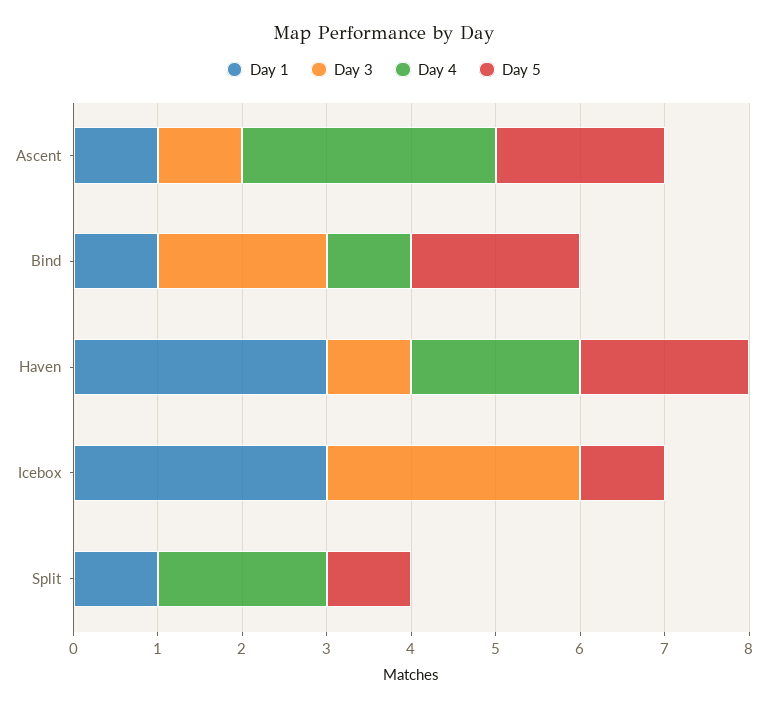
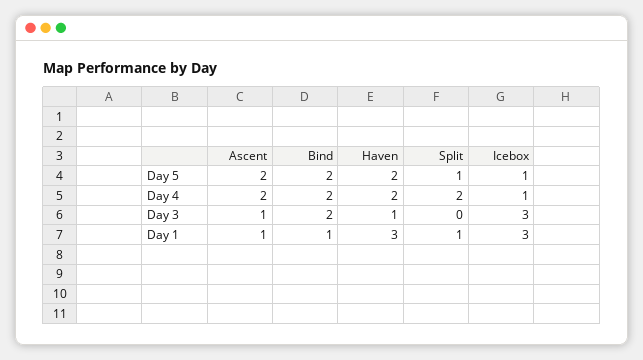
Day 4, Ascent: 3 -> 2
Day 4, Bind: 1 -> 2
Day 4, Icebox: 0 -> 1

